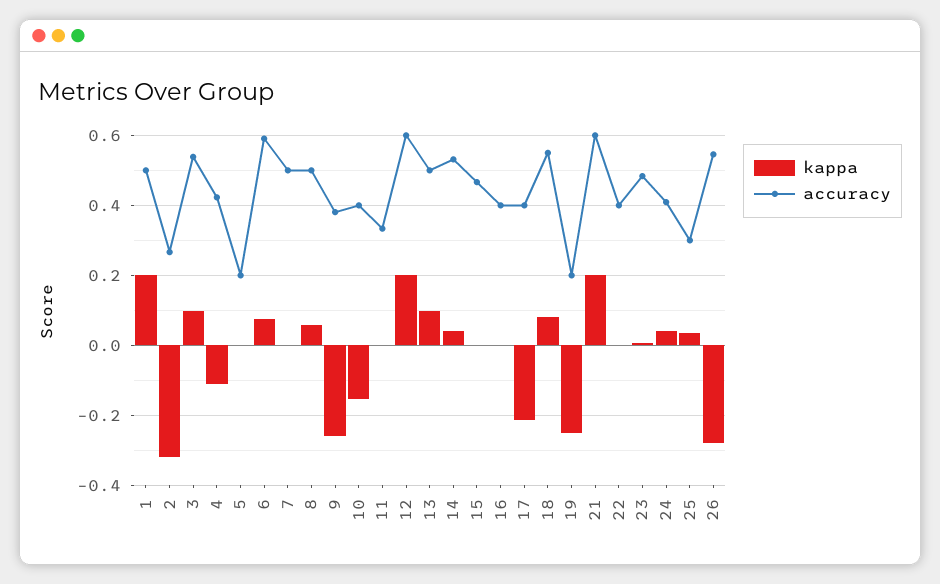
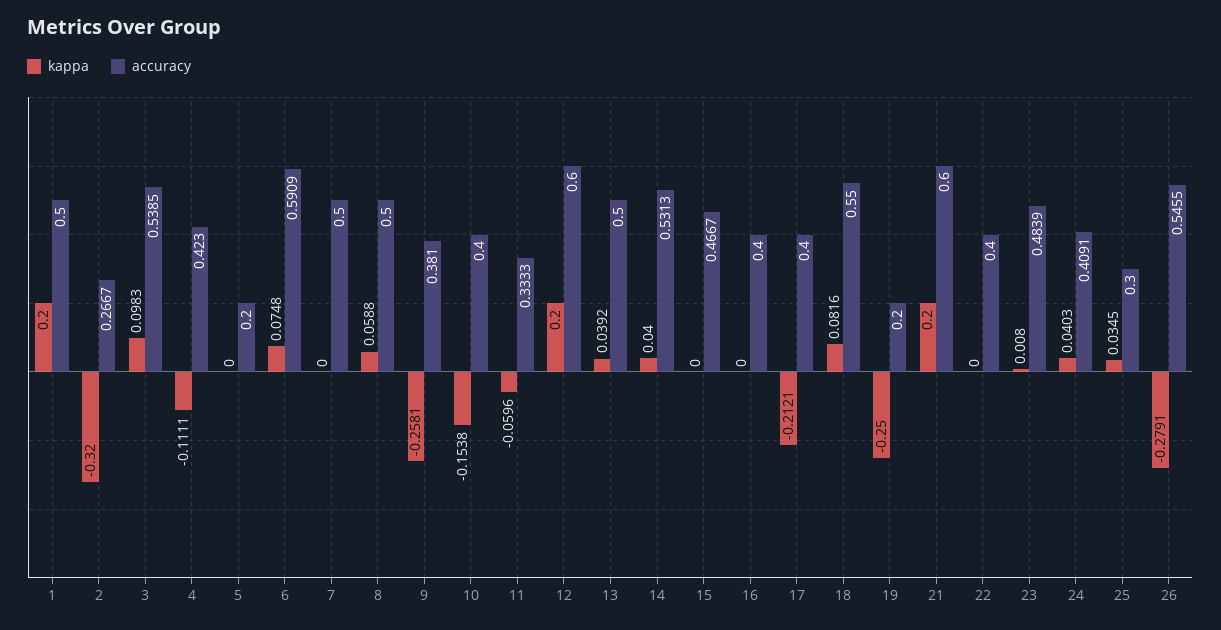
kappa, 11: 0 -> -0.0596
kappa, 13: 0.1 -> 0.0392

